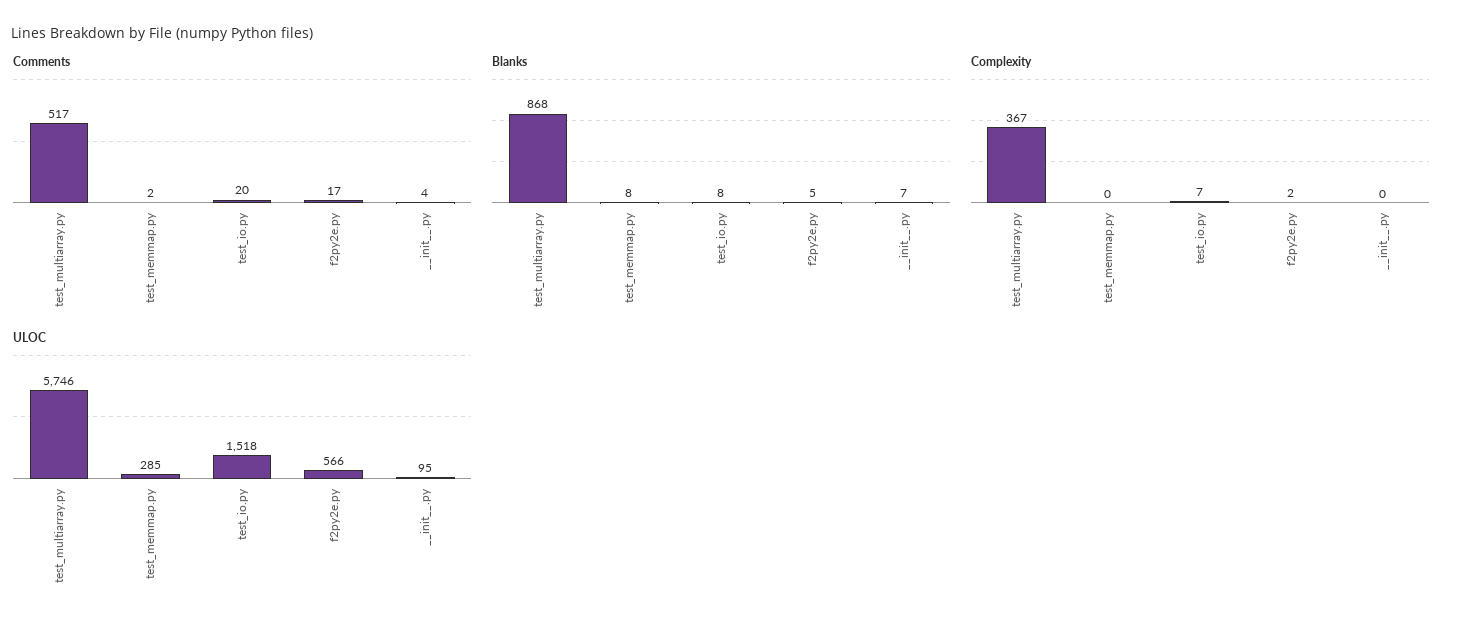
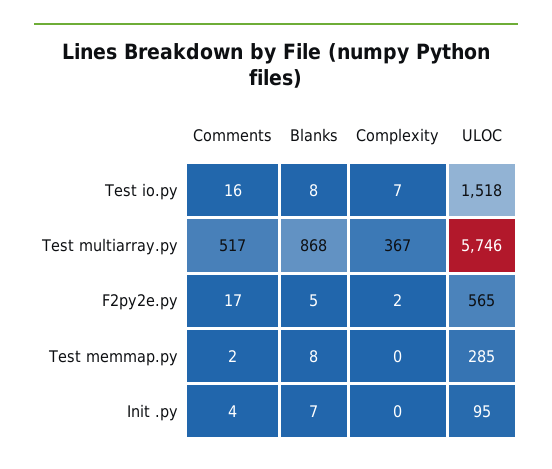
Comments, test_io.py: 20 -> 16
ULOC, f2py2e.py: 566 -> 565

